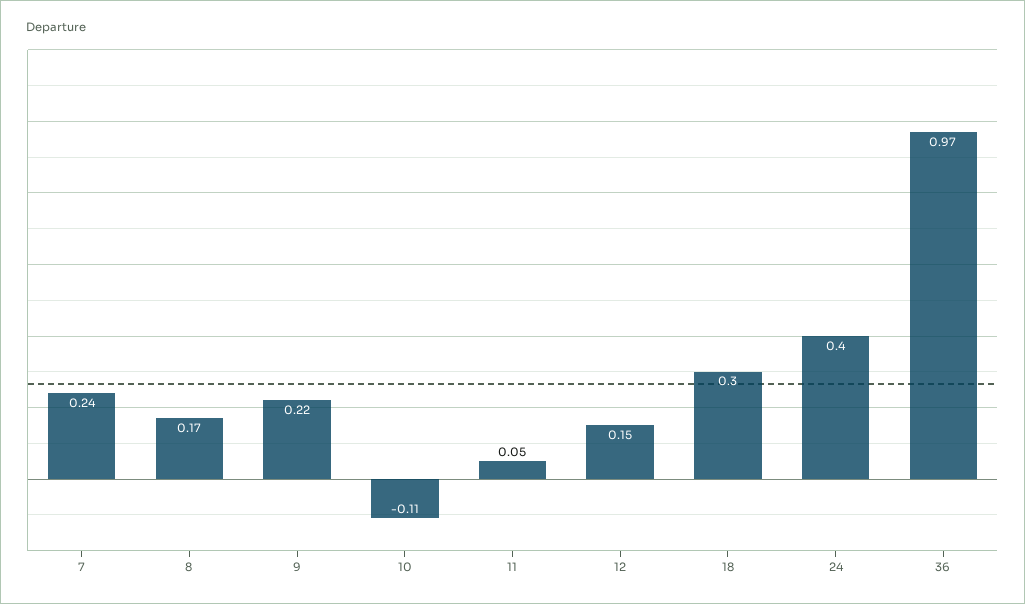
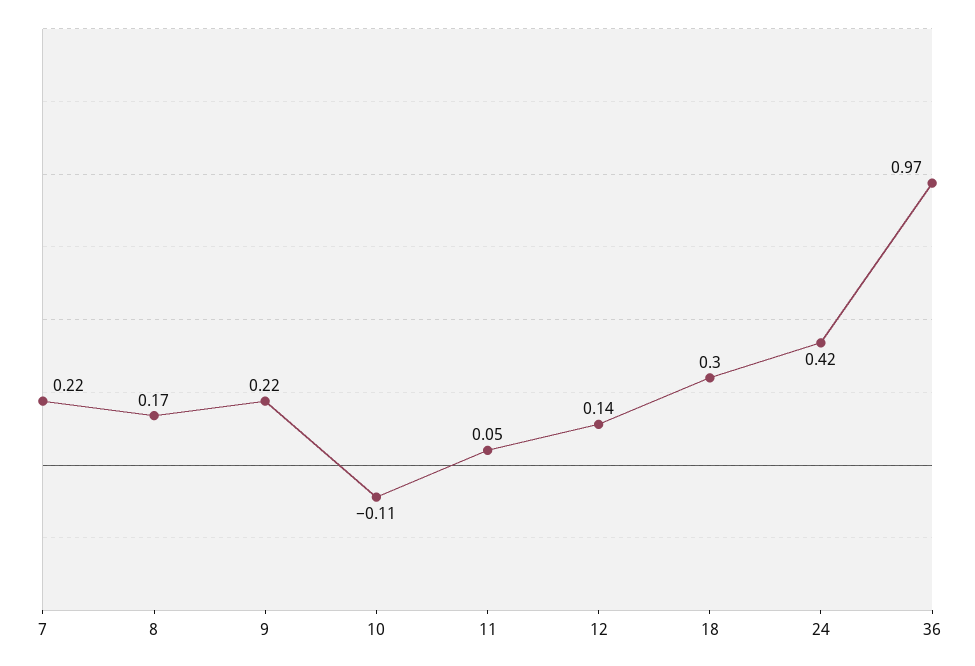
7: 0.24 -> 0.22
12: 0.15 -> 0.14
24: 0.4 -> 0.42

